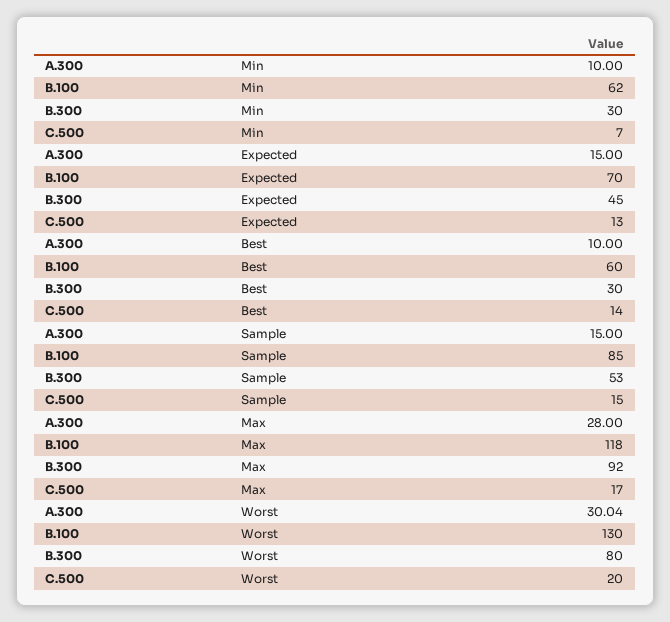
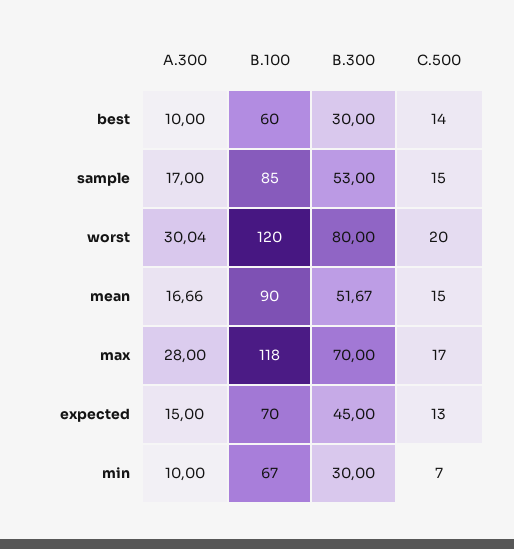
B.100, Min: 62 -> 67
A.300, Sample: 15 -> 17
B.300, Max: 92 -> 70
B.100, Worst: 130 -> 120
A.300, mean: none -> 16.66
B.100, mean: none -> 90
B.300, mean: none -> 51.67
C.500, mean: none -> 15

